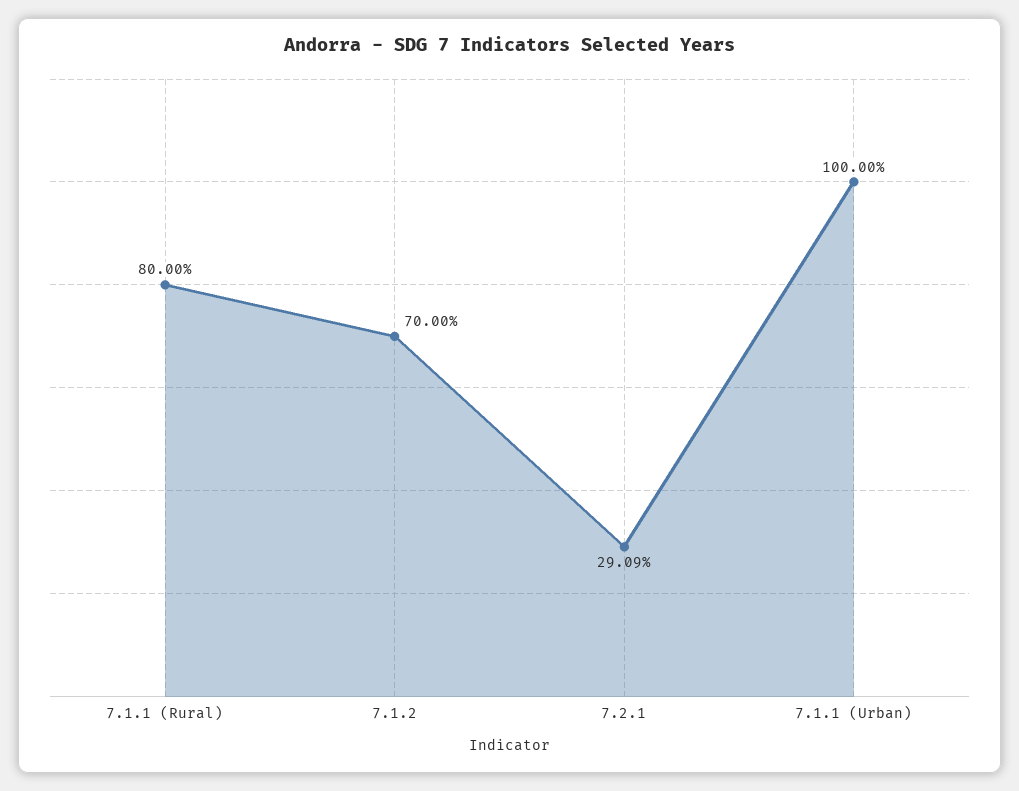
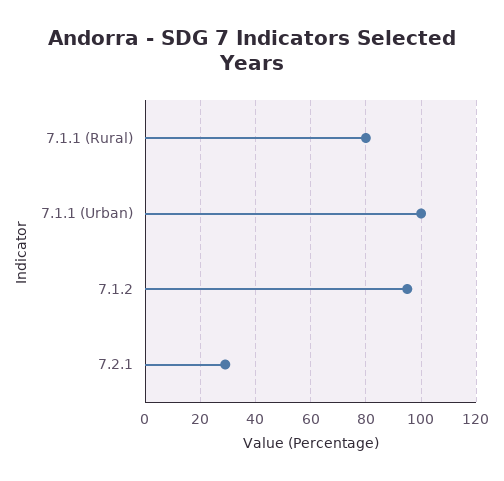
7.1.2: 70 -> 95

